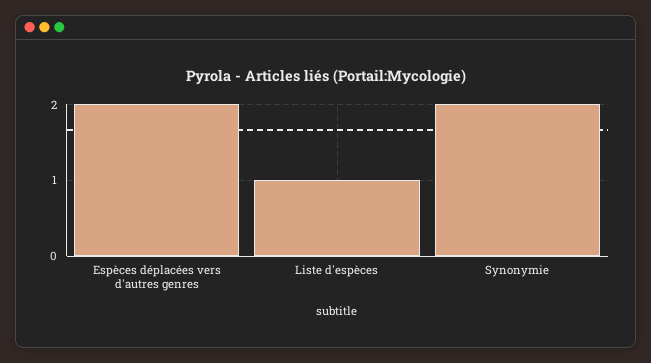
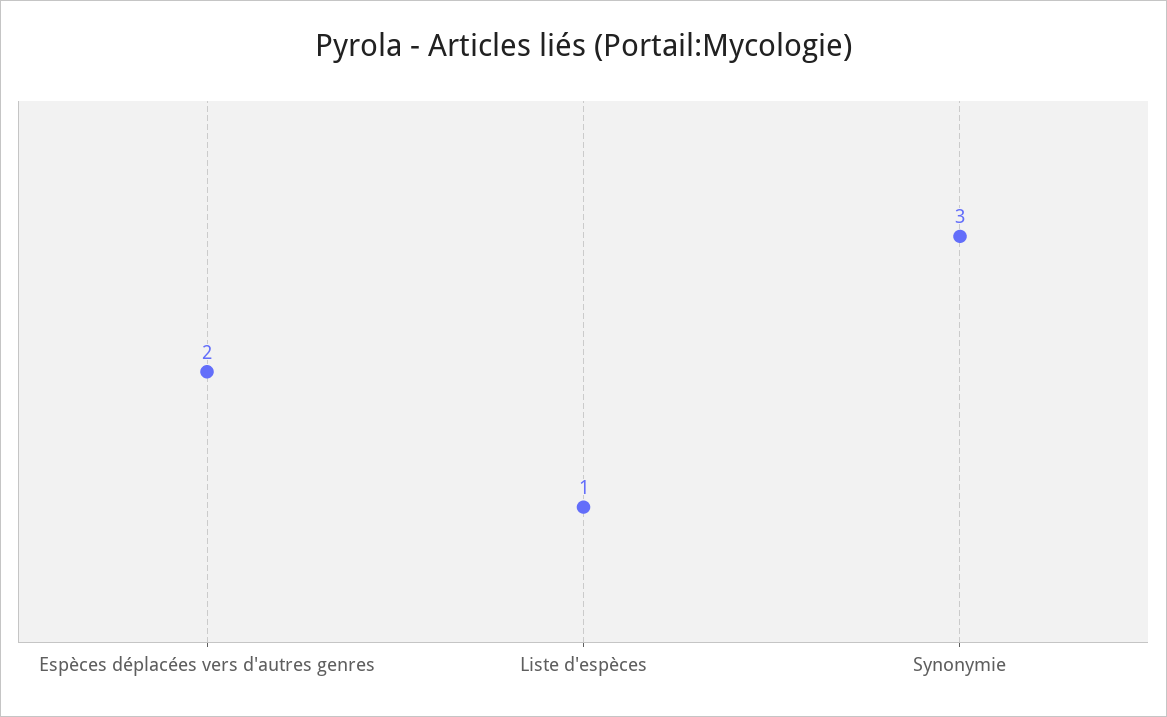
Synonymie: 2 -> 3

